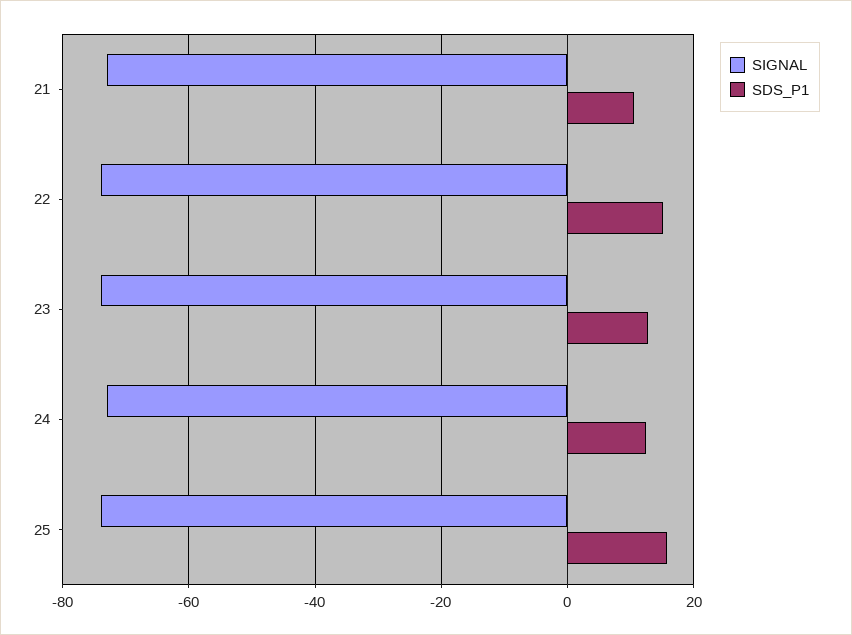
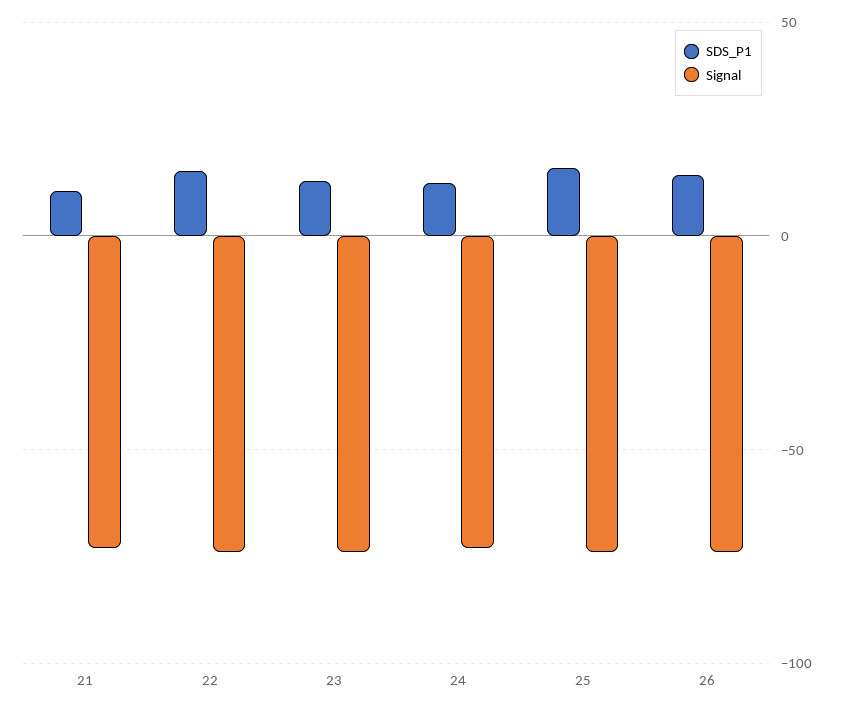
SDS_P1, 26: none -> 15
SIGNAL, 26: none -> -75

